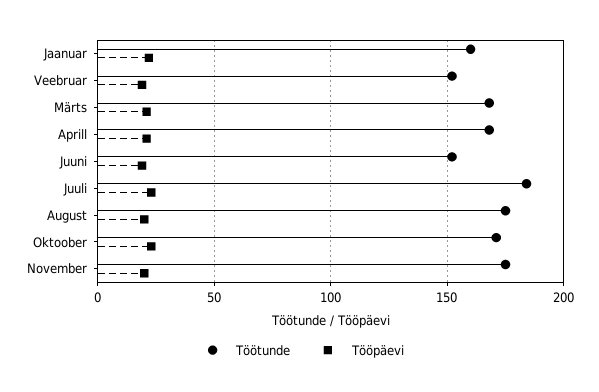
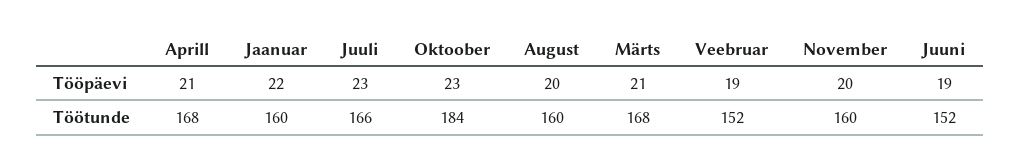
Töötunde, Juuli: 185 -> 166
Töötunde, August: 175 -> 160
Töötunde, Oktoober: 170 -> 184
Töötunde, November: 175 -> 160

